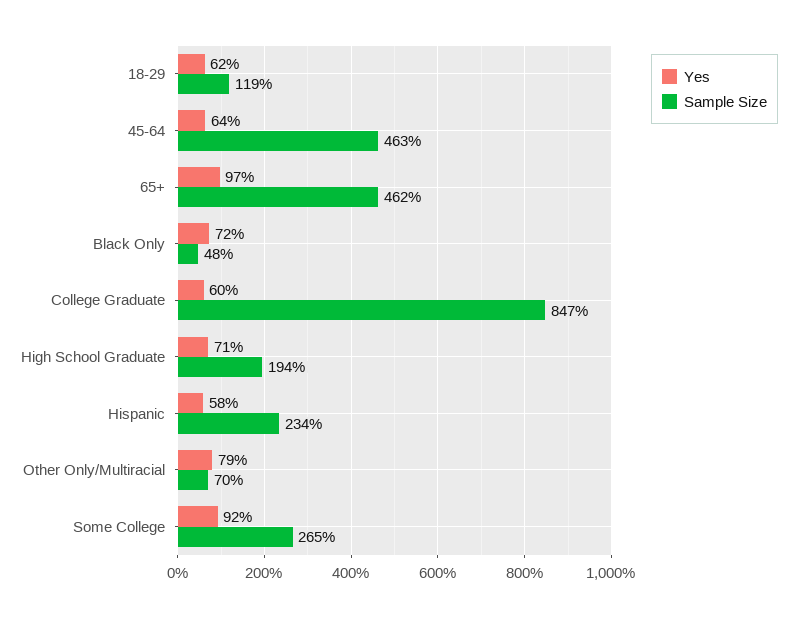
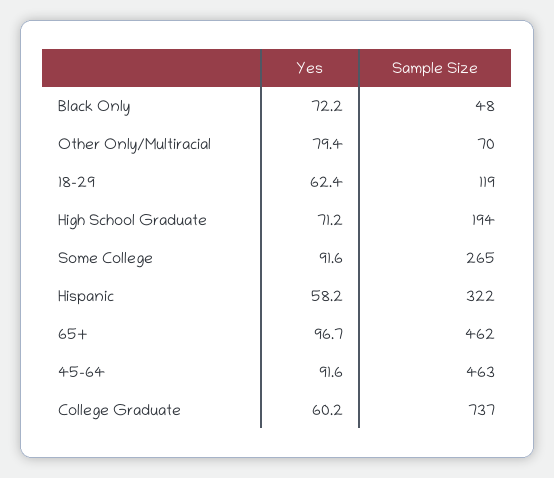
Yes, 45-64: 64 -> 91.6
Sample Size, College Graduate: 847 -> 737
Sample Size, Hispanic: 234 -> 322

